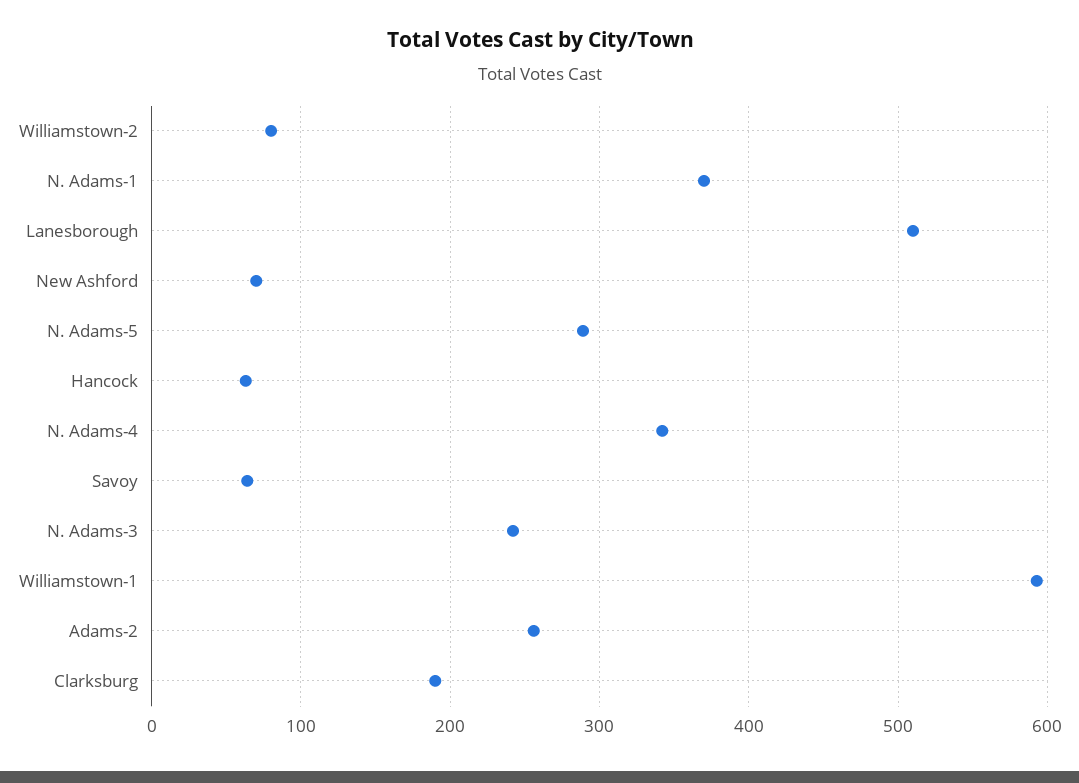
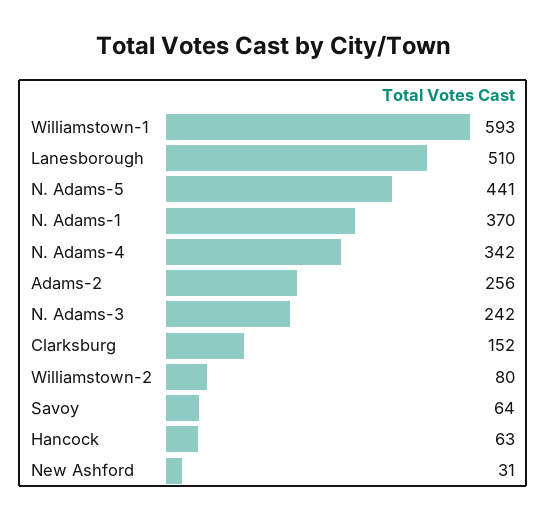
New Ashford: 70 -> 31
N. Adams-5: 290 -> 441
Clarksburg: 190 -> 152

